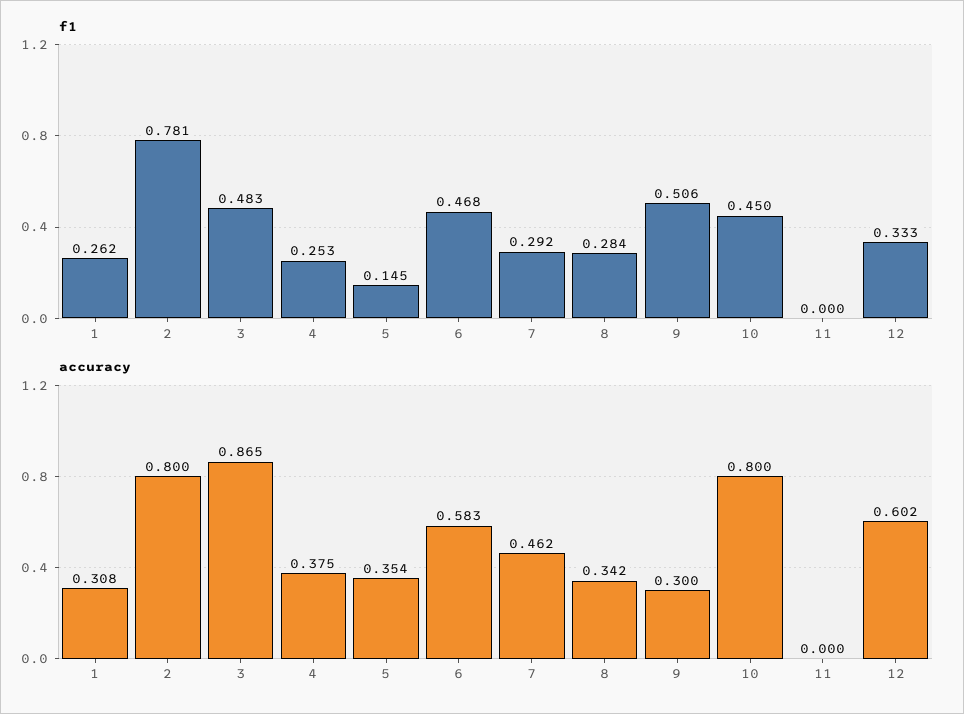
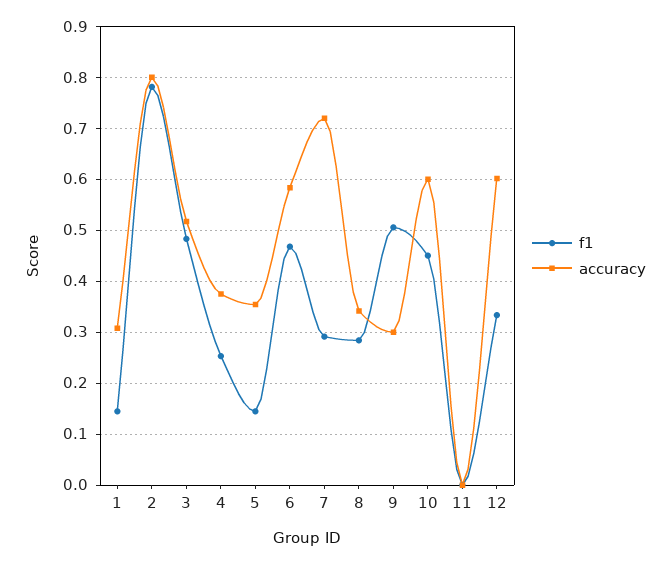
f1, 1: 0.262 -> 0.14
accuracy, 3: 0.865 -> 0.52
accuracy, 7: 0.462 -> 0.72
accuracy, 10: 0.8 -> 0.6

